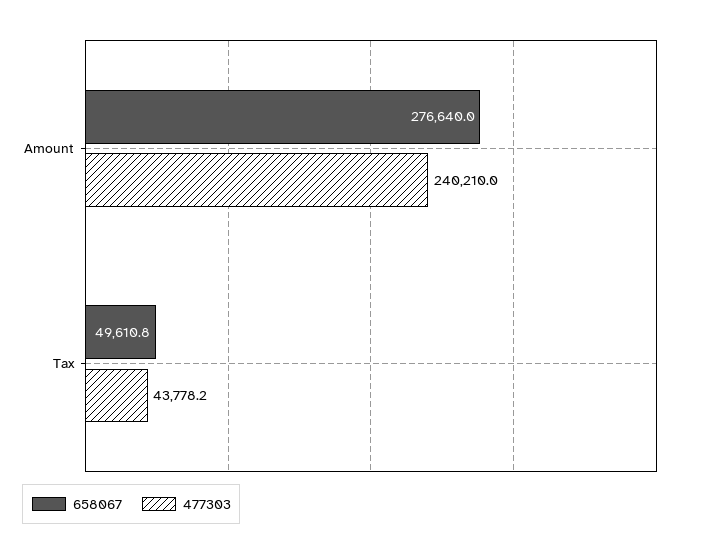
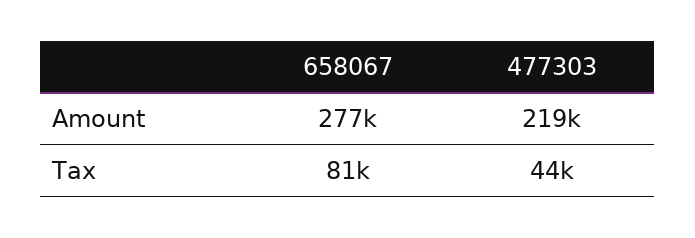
477303, Amount: 240210 -> 219000
658067, Tax: 49610.8 -> 81000

